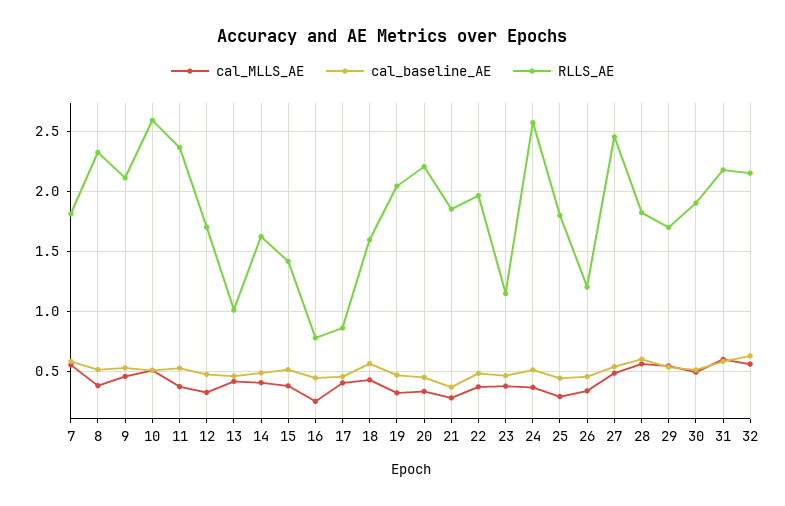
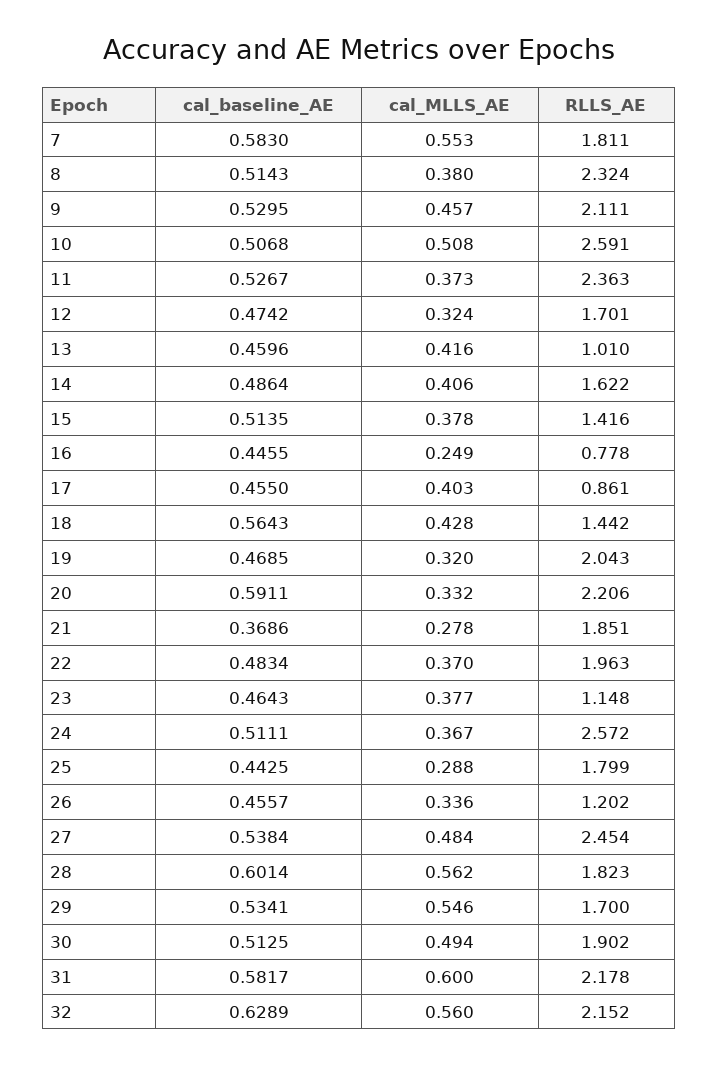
RLLS_AE, 18: 1.6 -> 1.442
cal_baseline_AE, 20: 0.45 -> 0.5911

